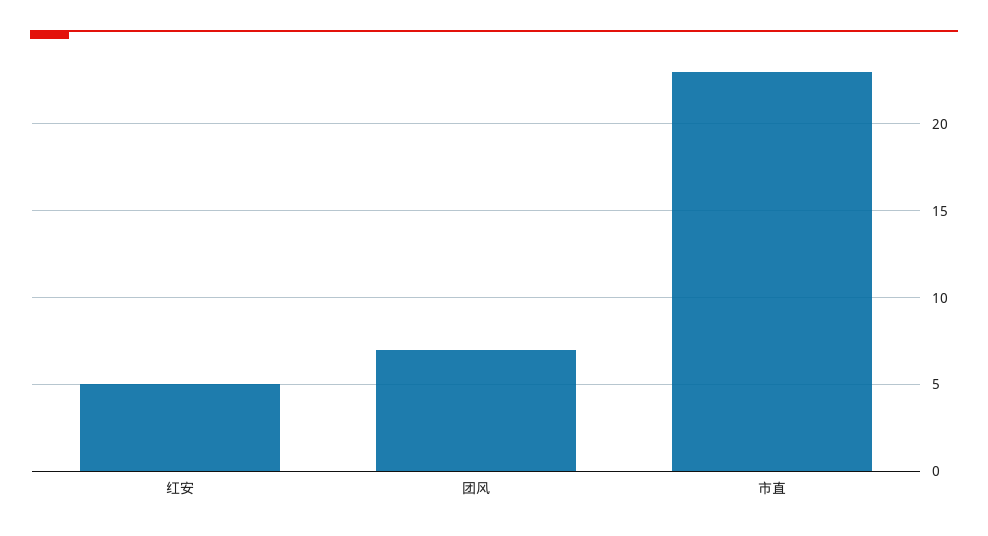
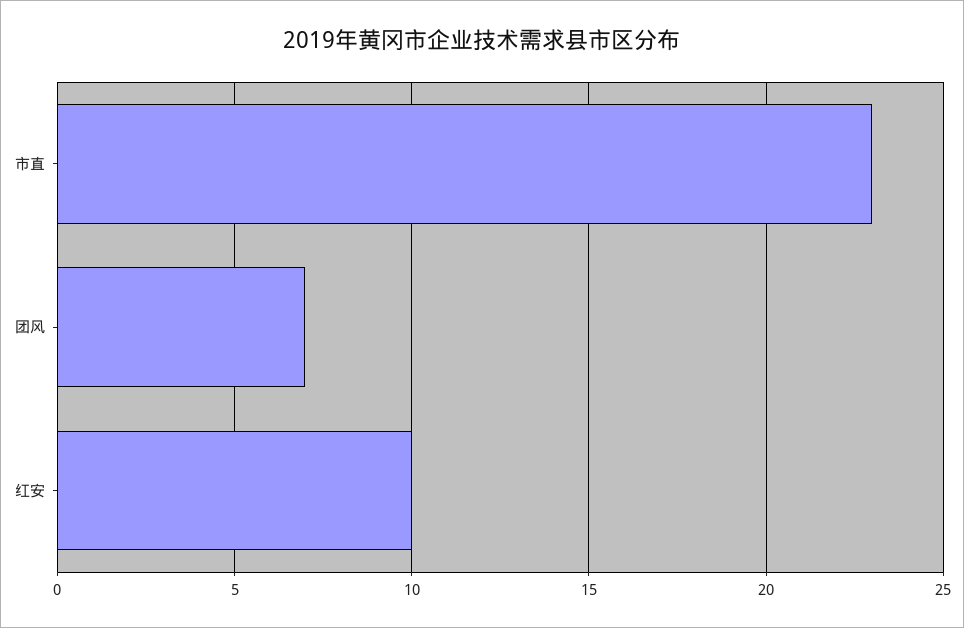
红安: 5 -> 10

